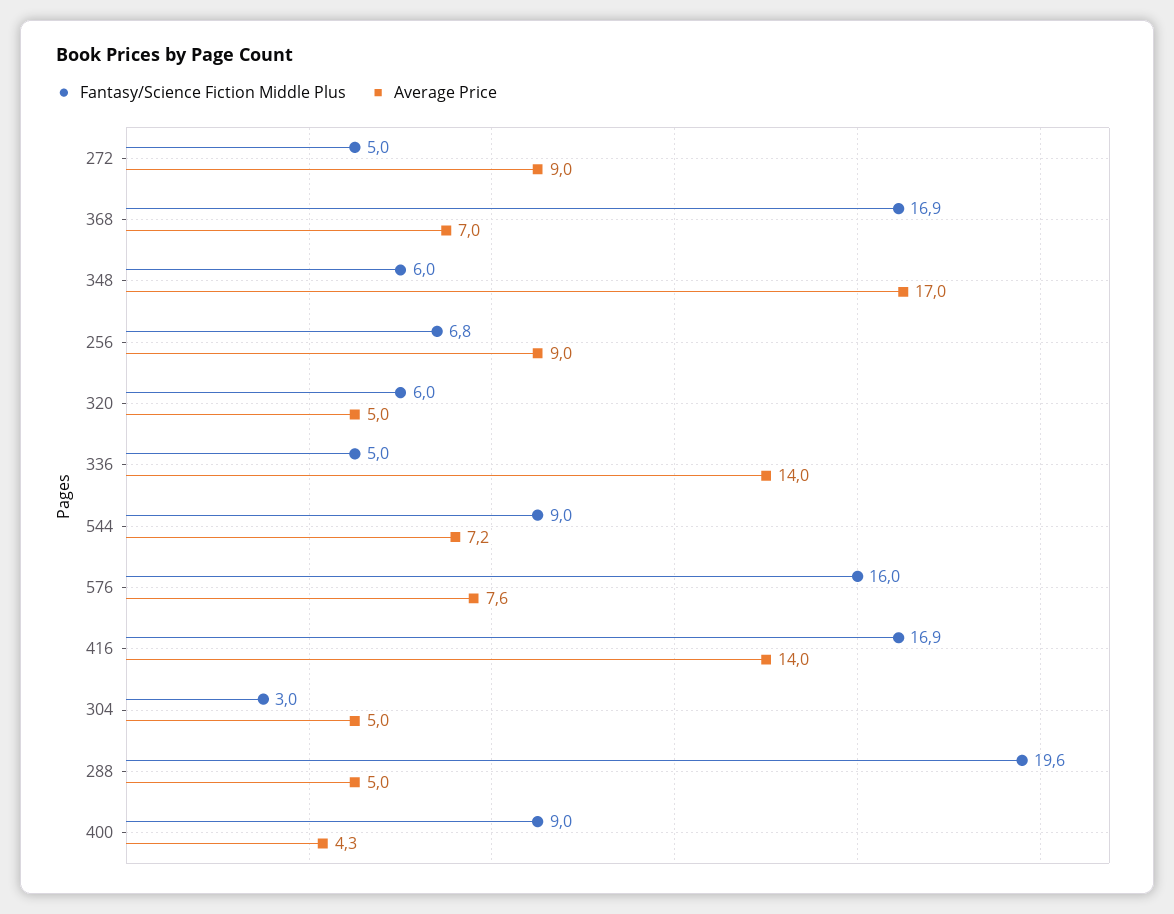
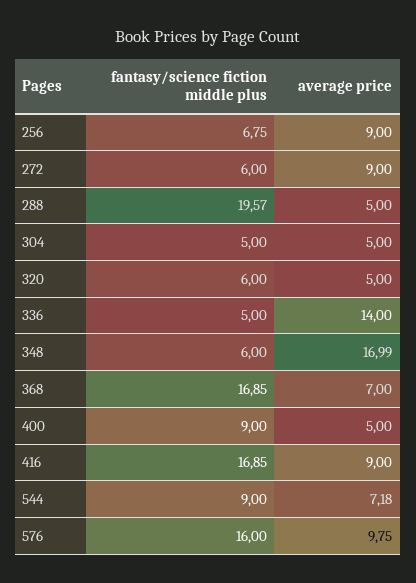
Fantasy/Science Fiction Middle Plus, 272: 5 -> 6
Average Price, 576: 7.6 -> 9.75
Average Price, 416: 14 -> 9
Fantasy/Science Fiction Middle Plus, 304: 3 -> 5
Average Price, 400: 4.3 -> 5

